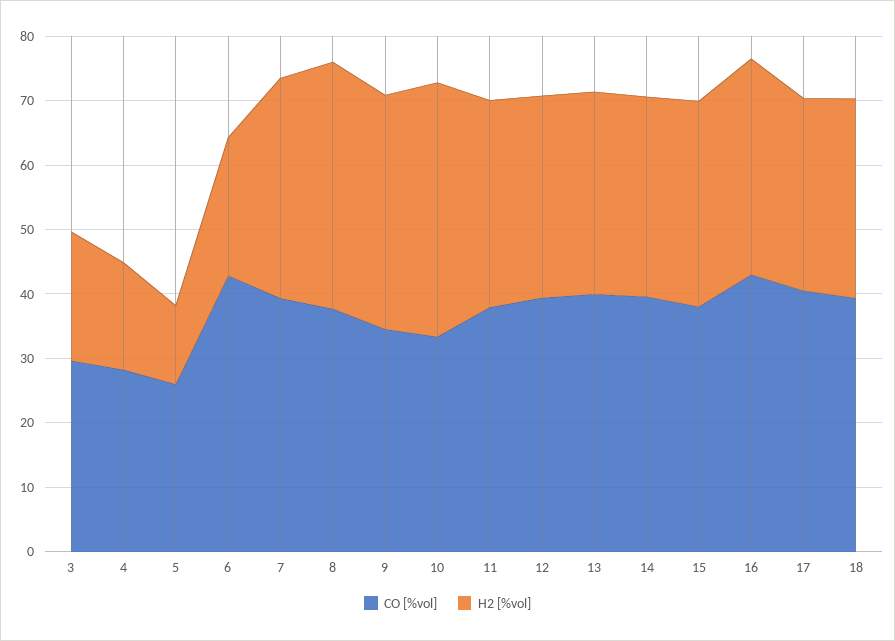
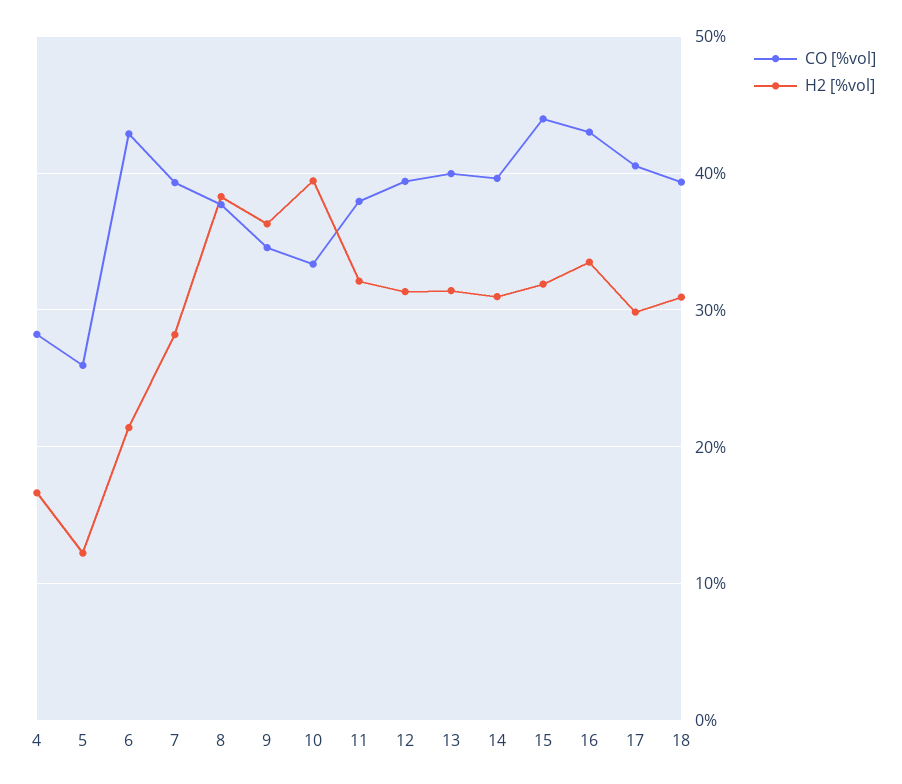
CO [%vol], 3: 30 -> none
H2 [%vol], 3: 20 -> none
H2 [%vol], 7: 34 -> 28
CO [%vol], 15: 38 -> 44

